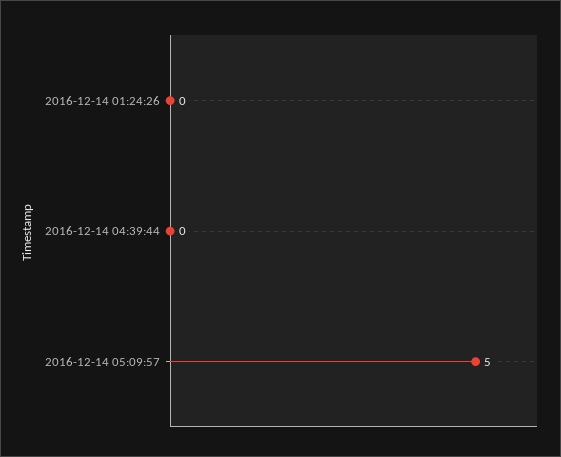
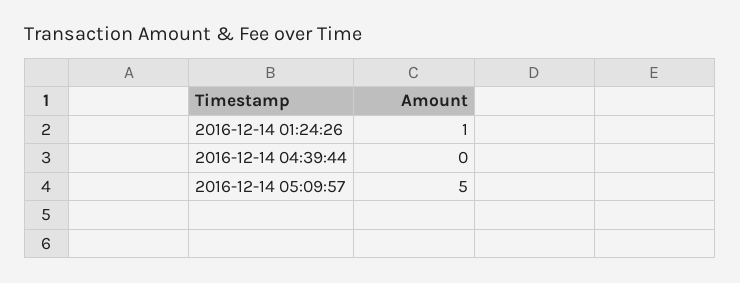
2016-12-14 01:24:26: 0 -> 1

